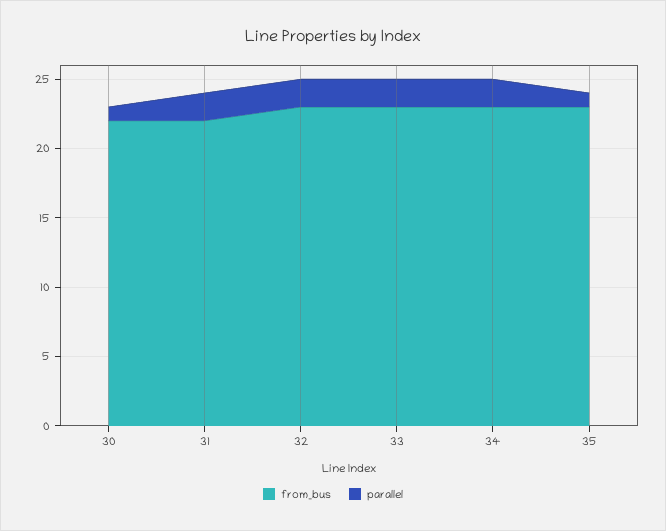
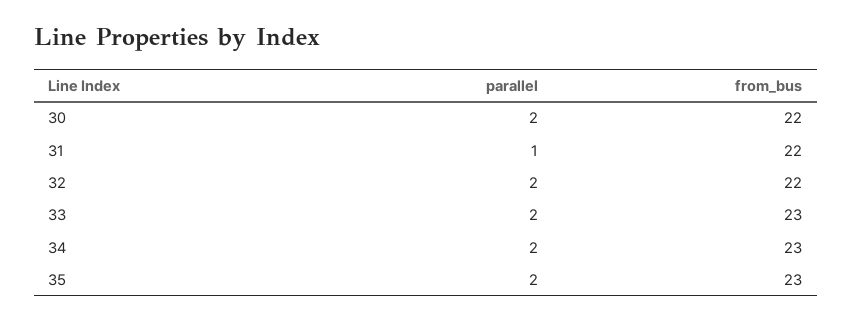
parallel, 30: 1 -> 2
parallel, 31: 2 -> 1
from_bus, 32: 23 -> 22
parallel, 35: 1 -> 2

